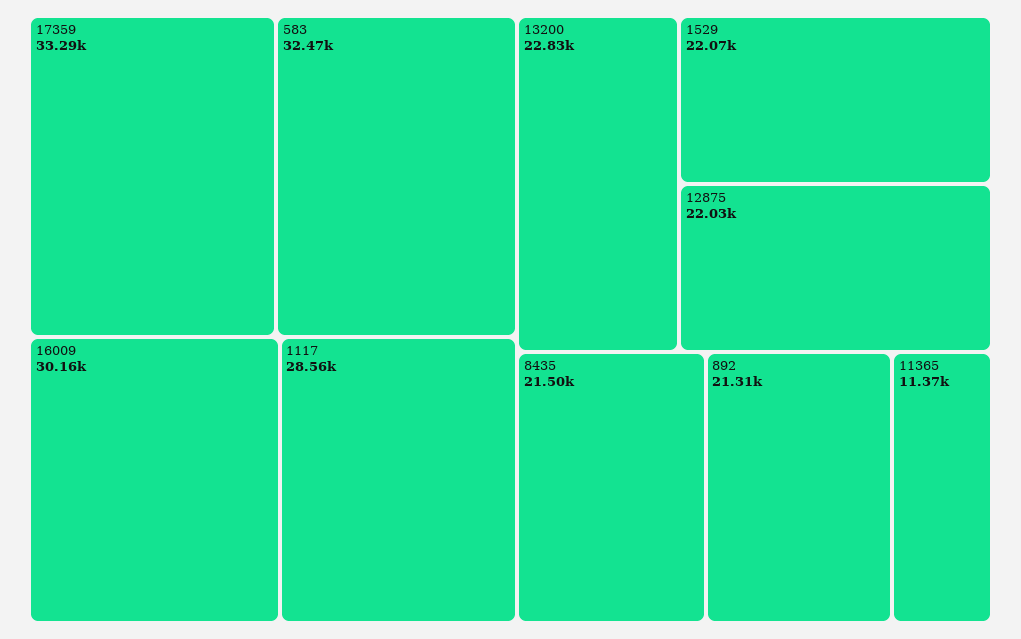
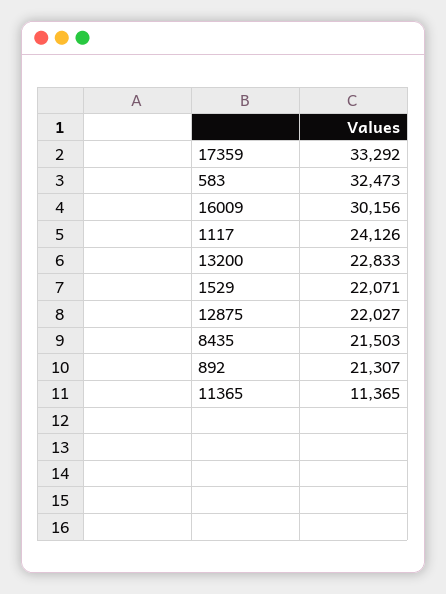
1117: 28560 -> 24126

